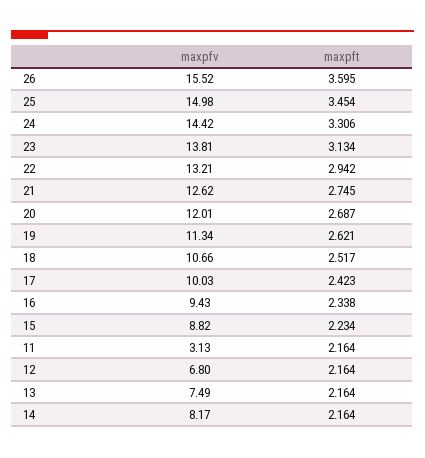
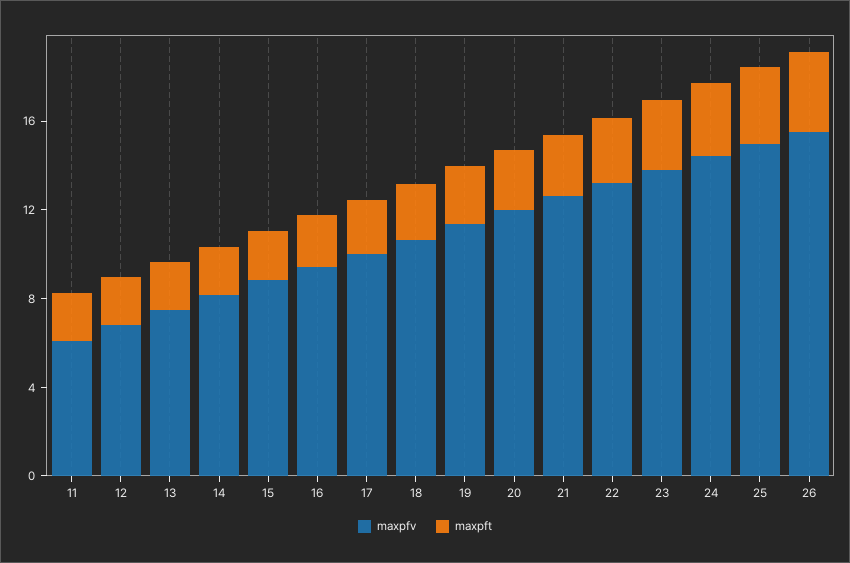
maxpfv, 11: 3.13 -> 6

